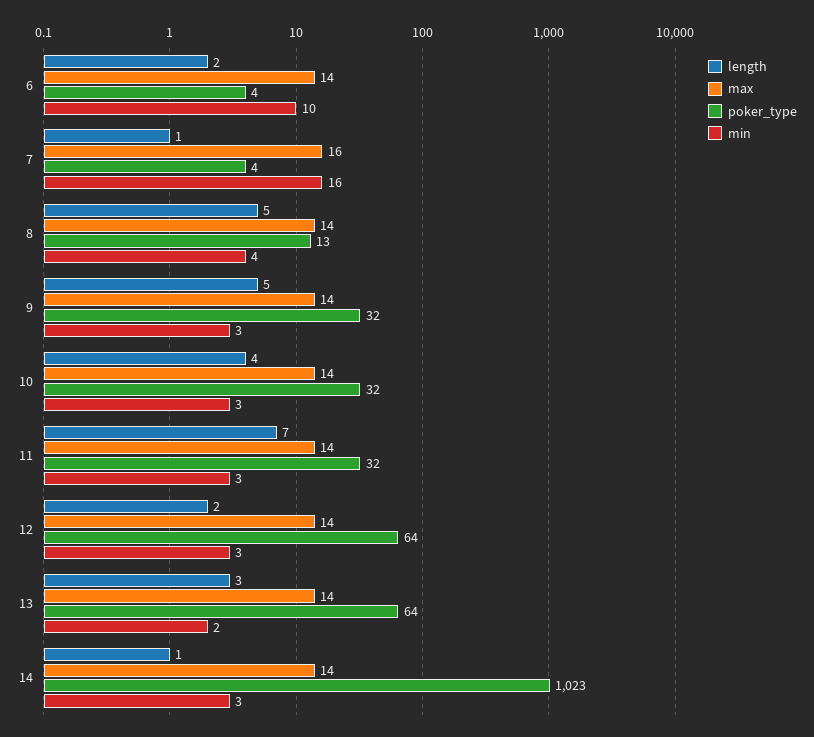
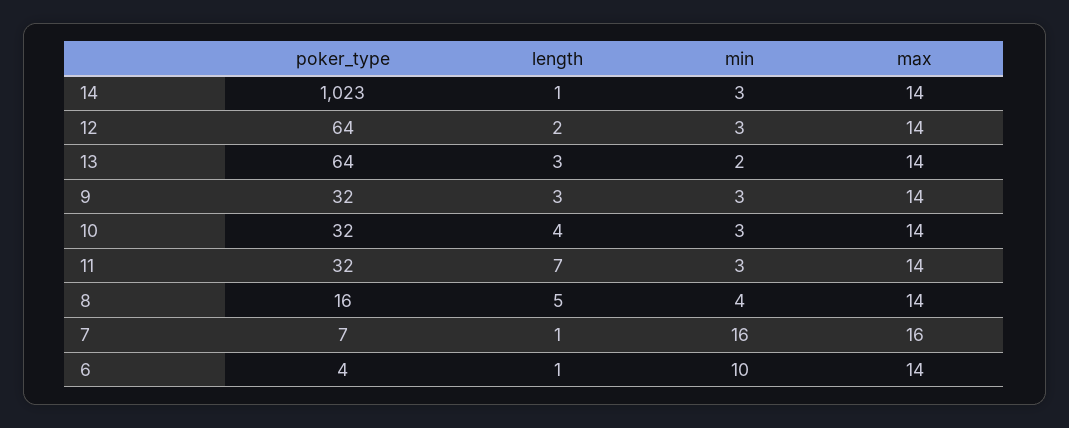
length, 6: 2 -> 1
poker_type, 7: 4 -> 7
poker_type, 8: 13 -> 16
length, 9: 5 -> 3

